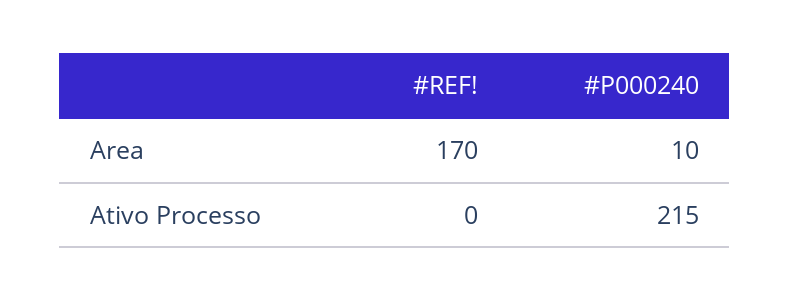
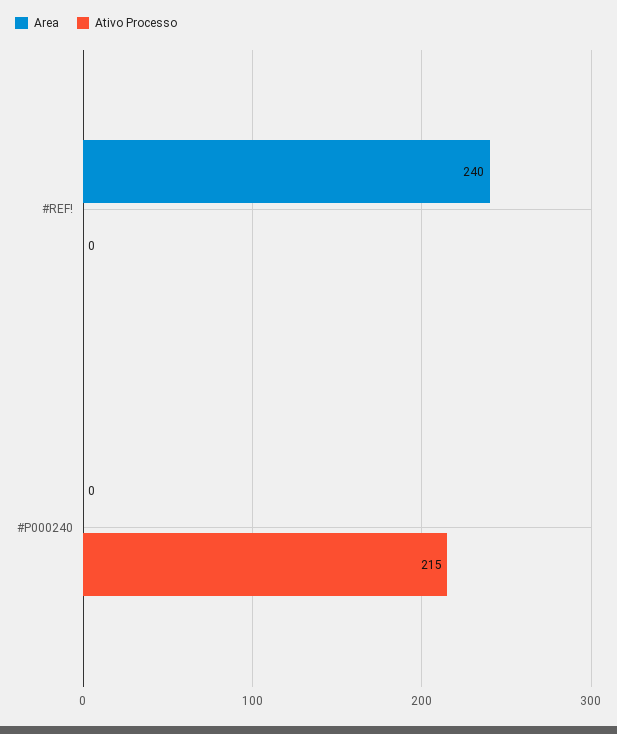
Area, #REF!: 170 -> 240
Area, #P000240: 10 -> 0

